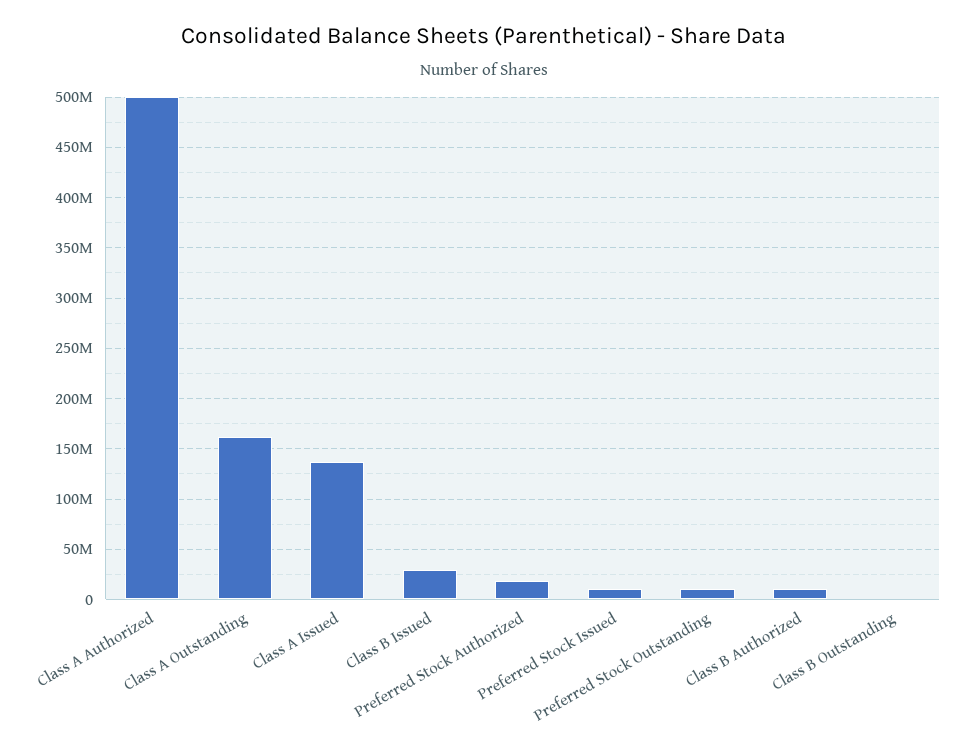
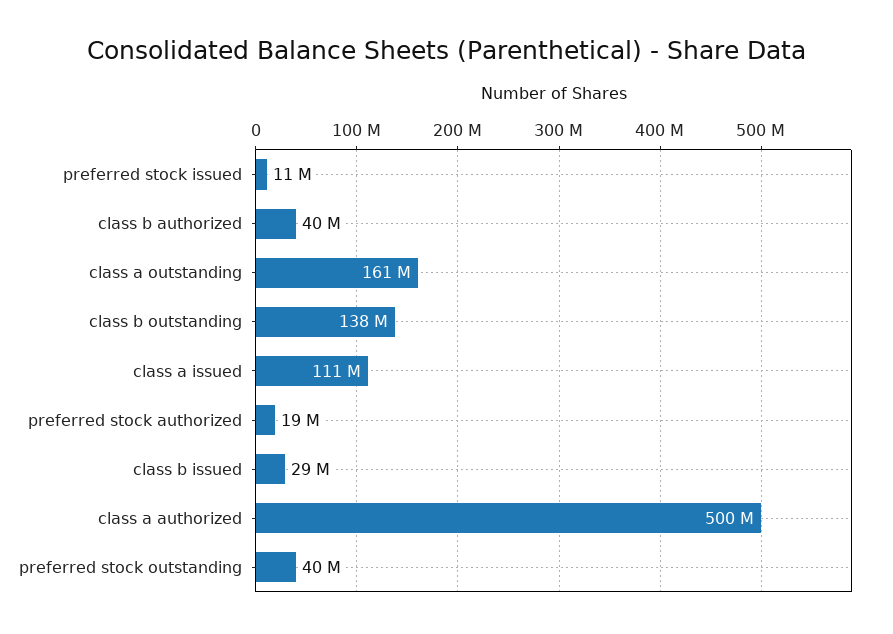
Class A Issued: 140000000 -> 111000000
Preferred Stock Outstanding: 10000000 -> 40000000
Class B Authorized: 10000000 -> 40000000
Class B Outstanding: 0 -> 138000000

